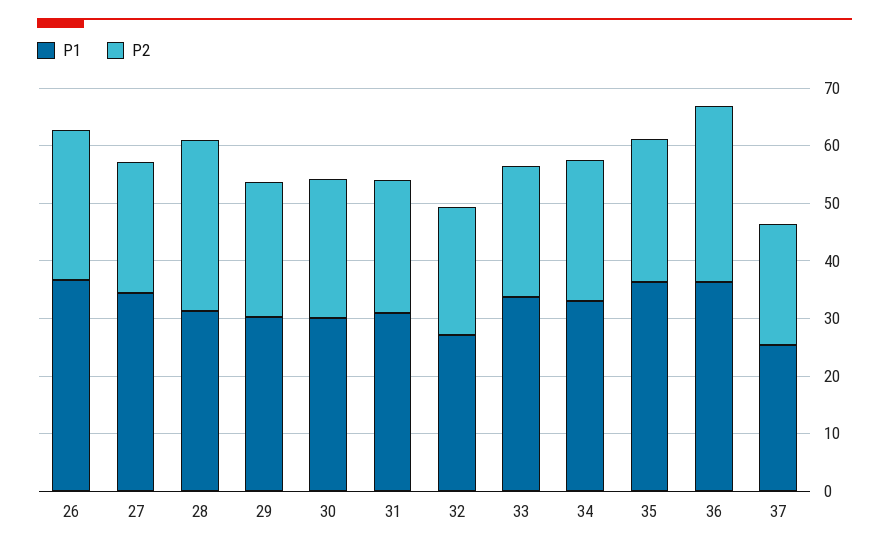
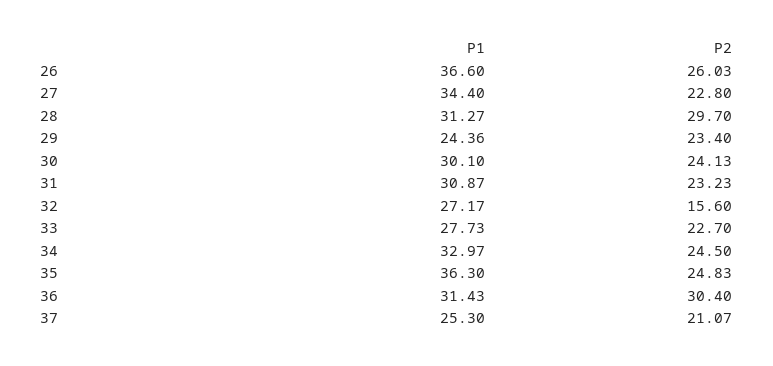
P1, 29: 30 -> 24.36
P2, 32: 22 -> 15.6
P1, 33: 34 -> 27.73
P1, 36: 36 -> 31.43

